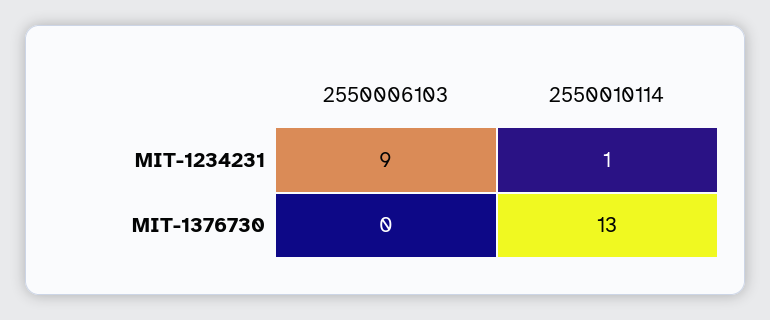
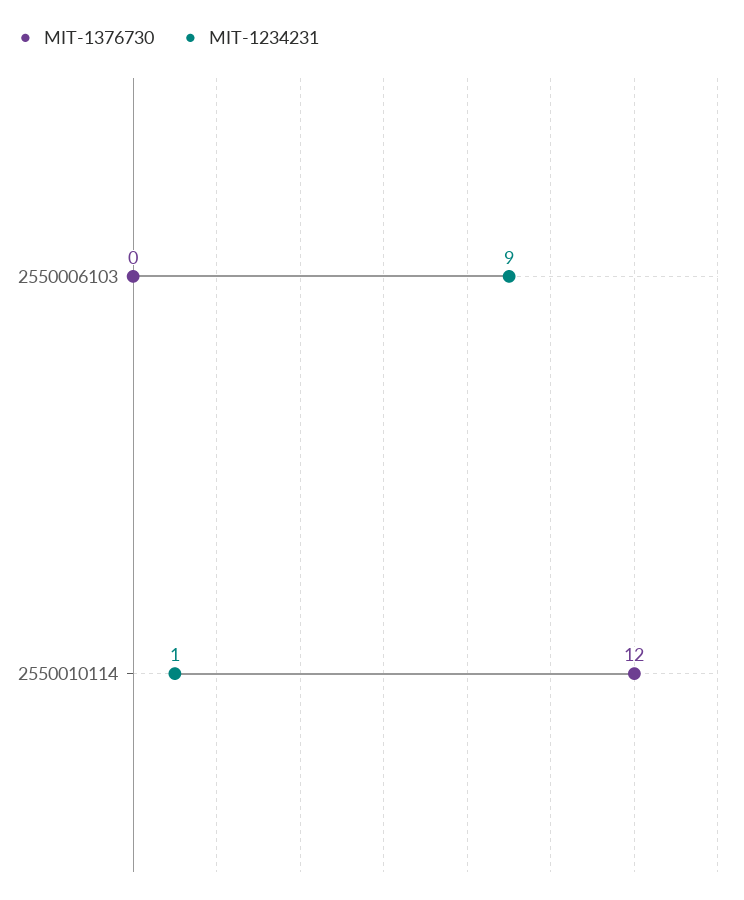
MIT-1376730, 2550010114: 13 -> 12

